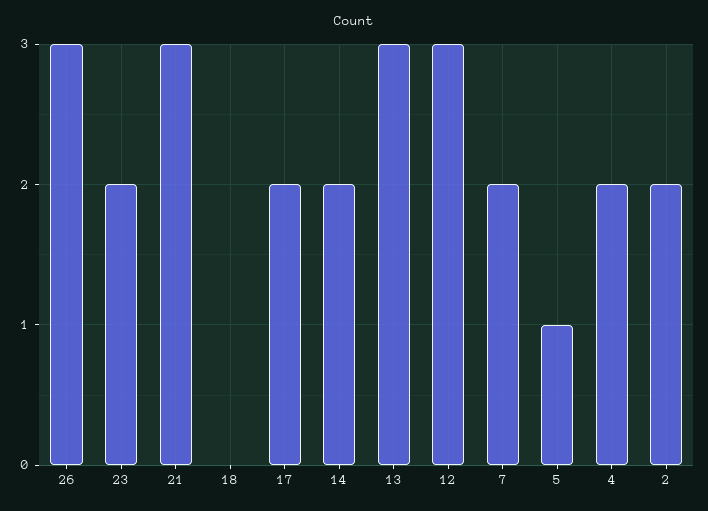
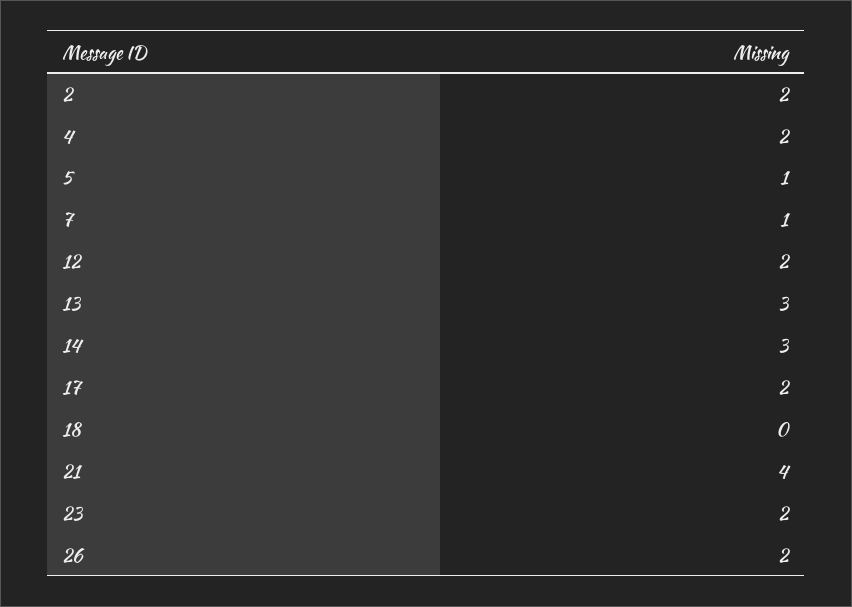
26: 3 -> 2
21: 3 -> 4
14: 2 -> 3
12: 3 -> 2
7: 2 -> 1

